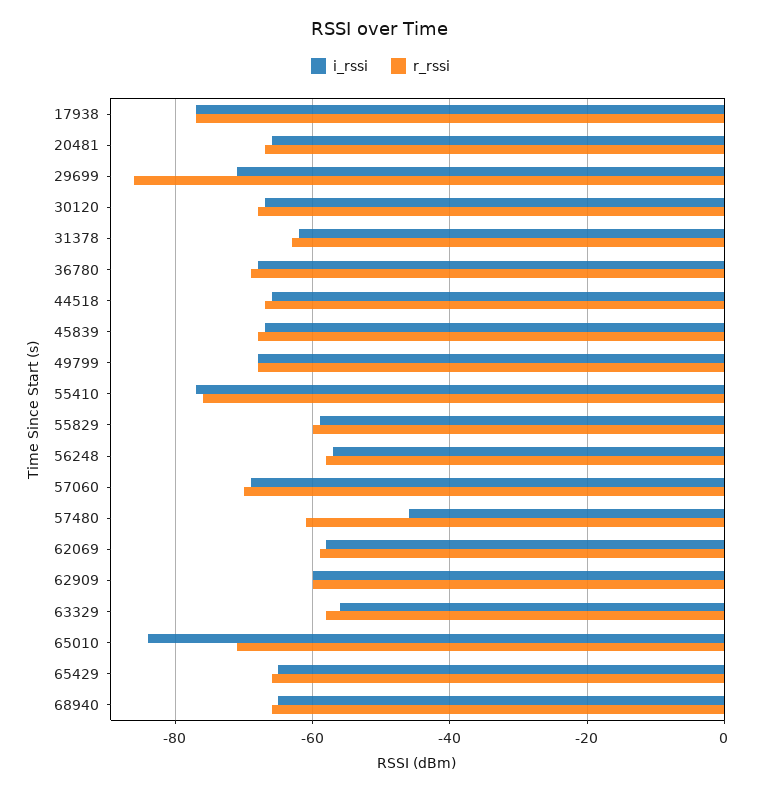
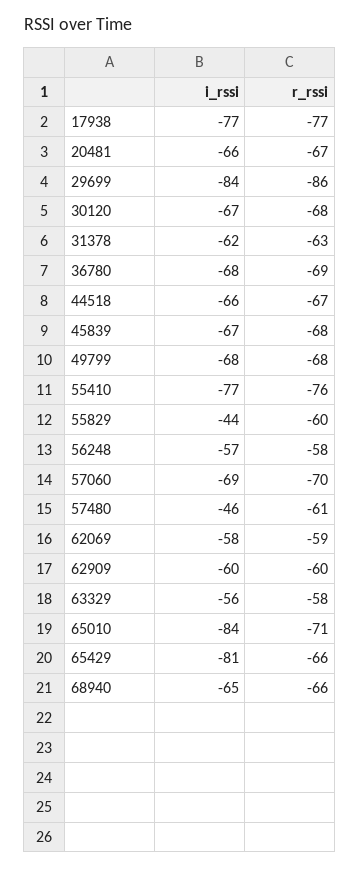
i_rssi, 29699: -70 -> -84
i_rssi, 55829: -60 -> -44
i_rssi, 65429: -65 -> -81

